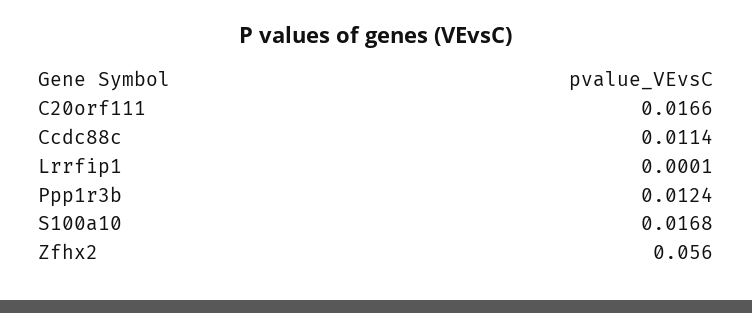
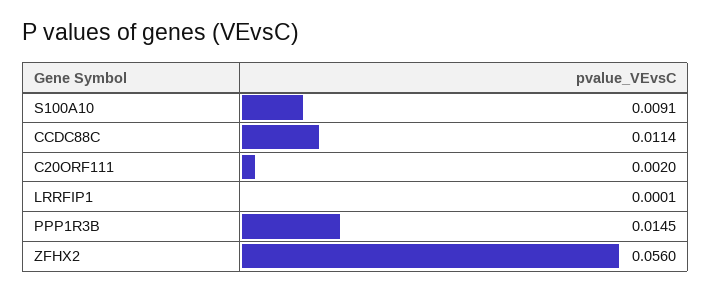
C20orf111: 0.0166 -> 0.002
Ppp1r3b: 0.0124 -> 0.0145
S100a10: 0.0168 -> 0.0091

